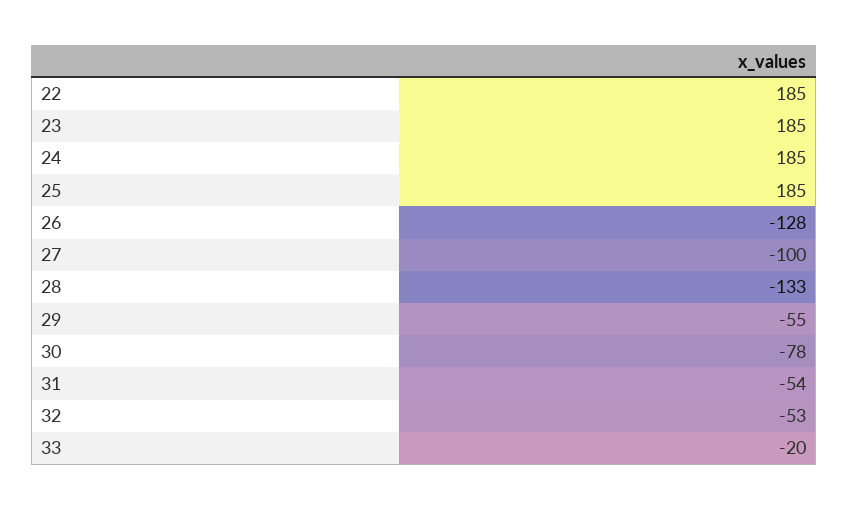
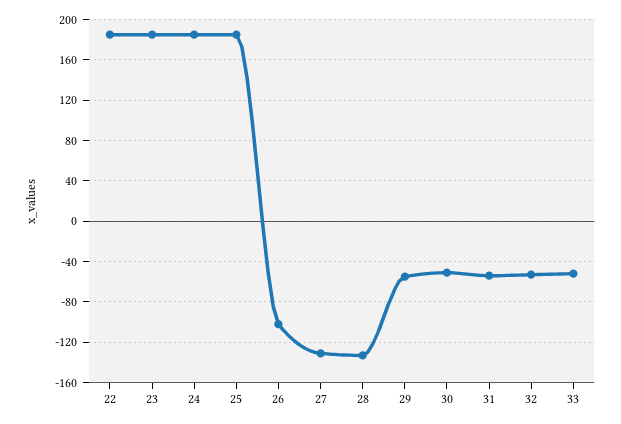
26: -128 -> -100
27: -100 -> -130
30: -78 -> -50
33: -20 -> -50

